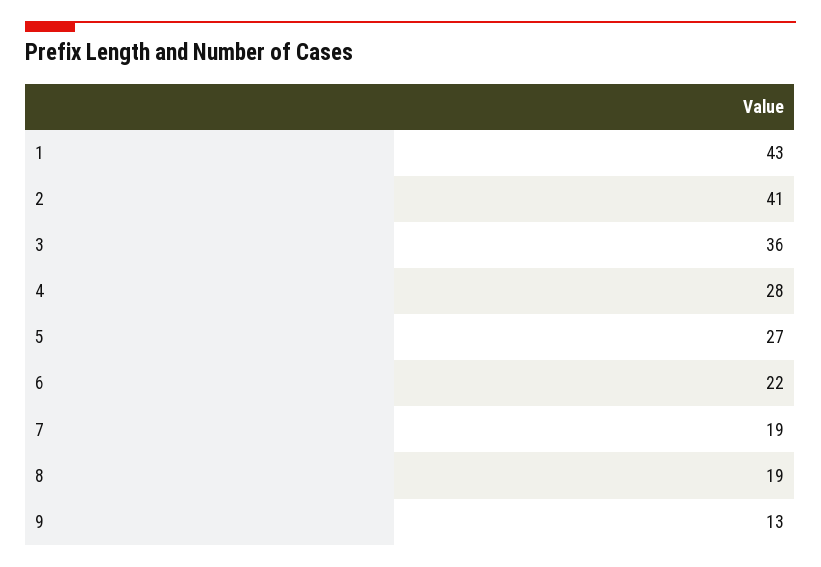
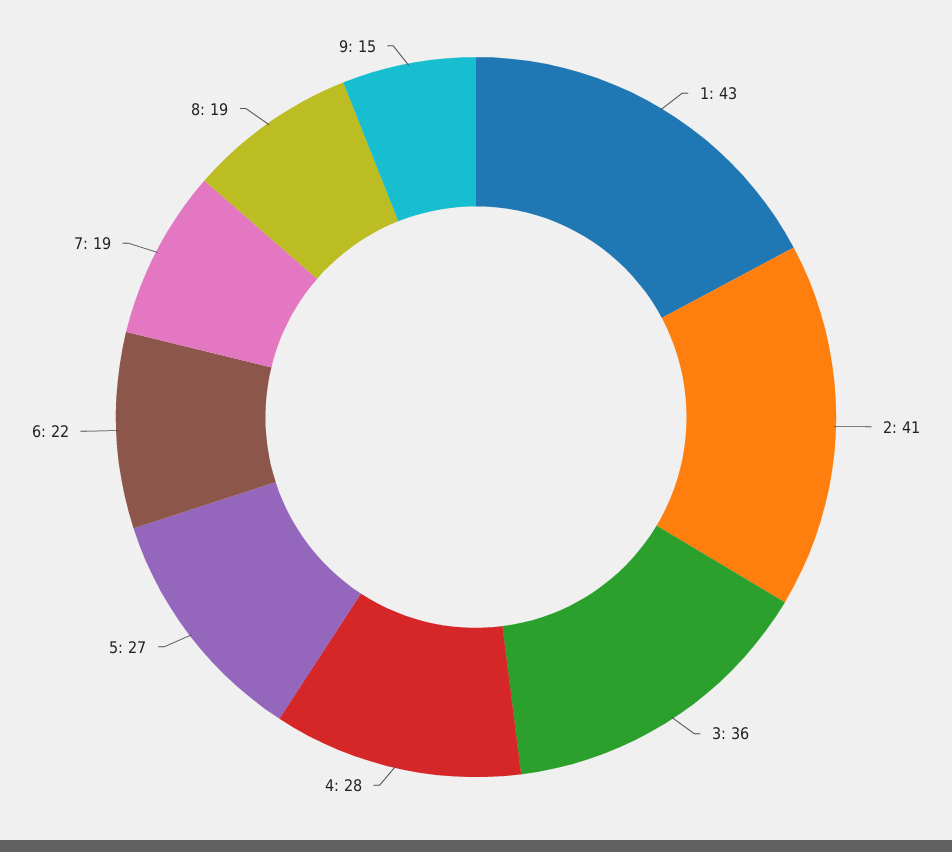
9: 13 -> 15

